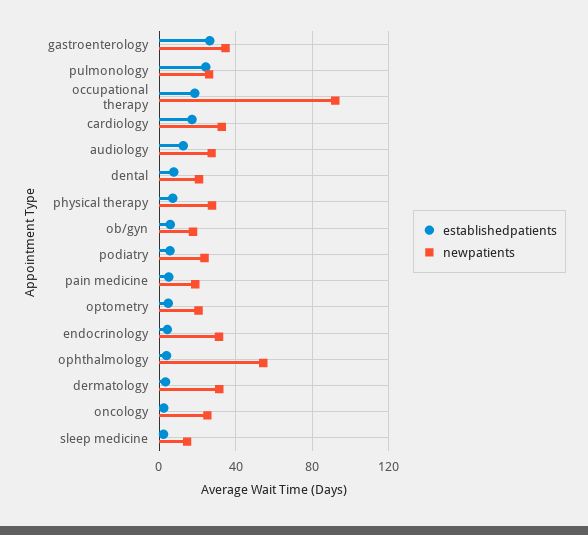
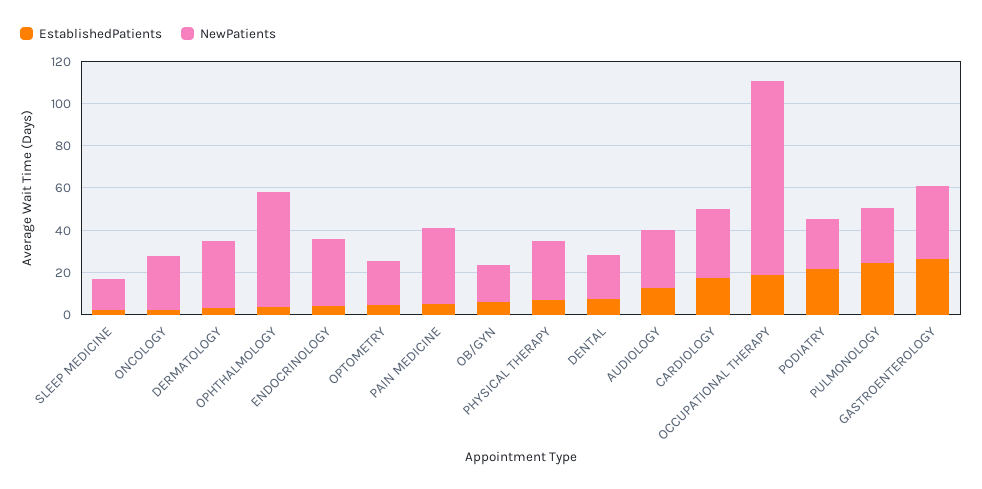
establishedpatients, podiatry: 5 -> 20
newpatients, pain medicine: 20 -> 35

